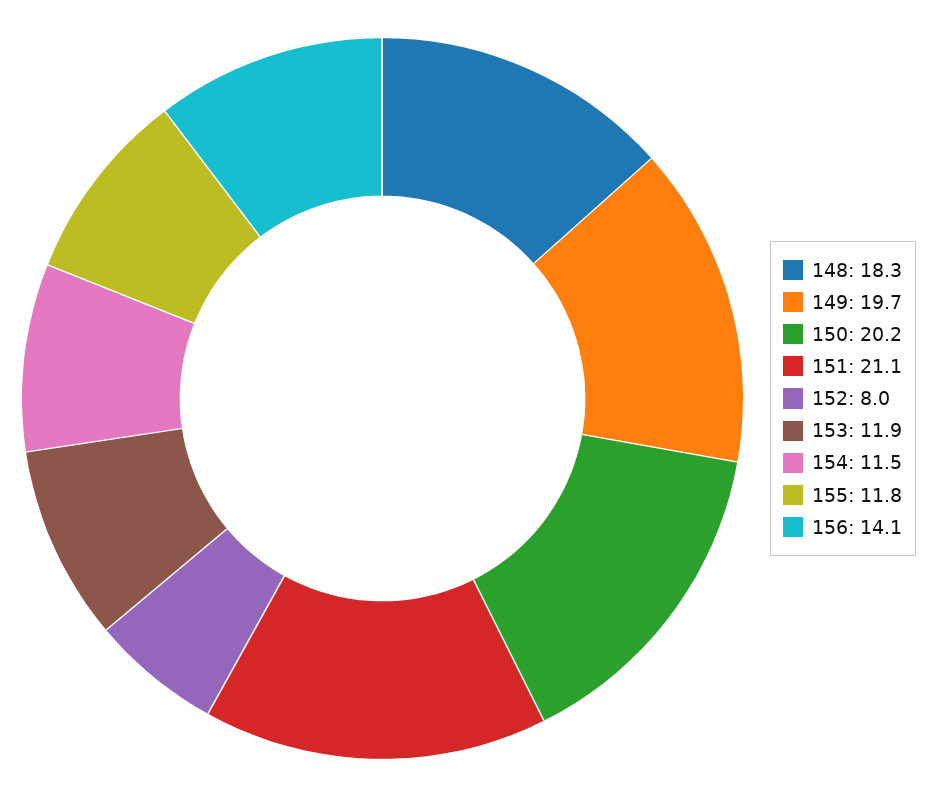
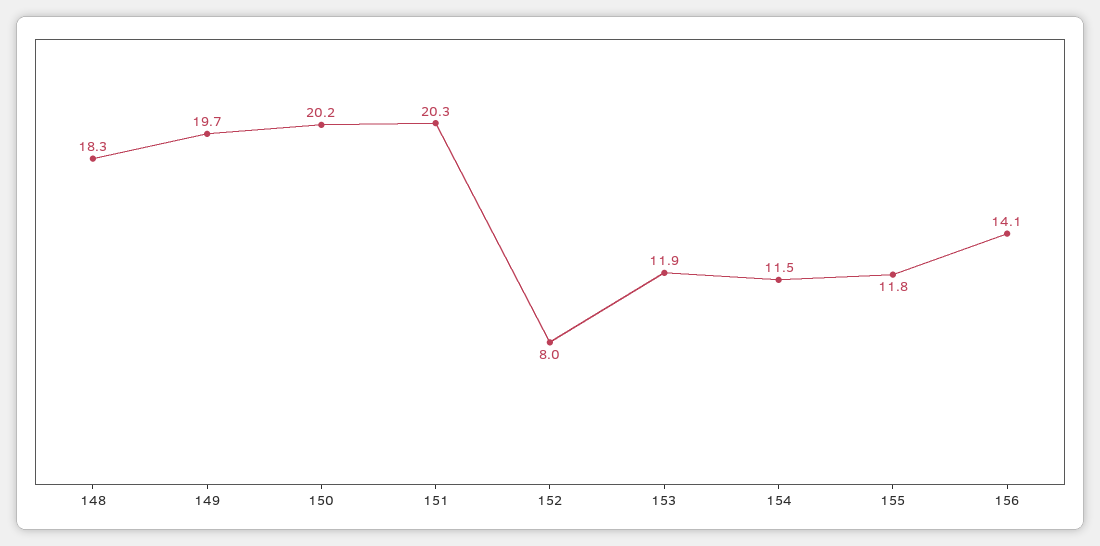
151: 21.1 -> 20.3

